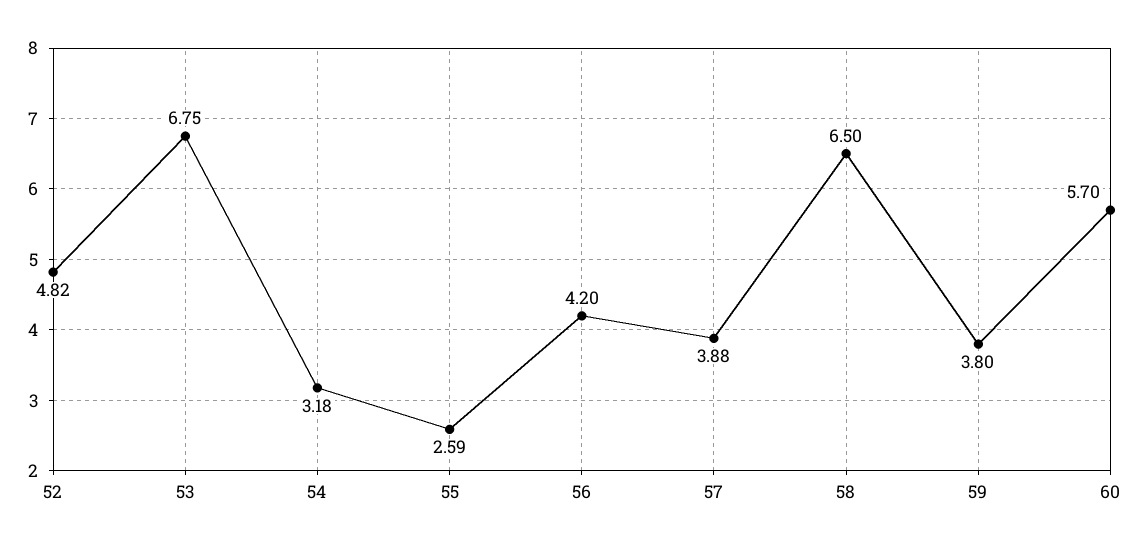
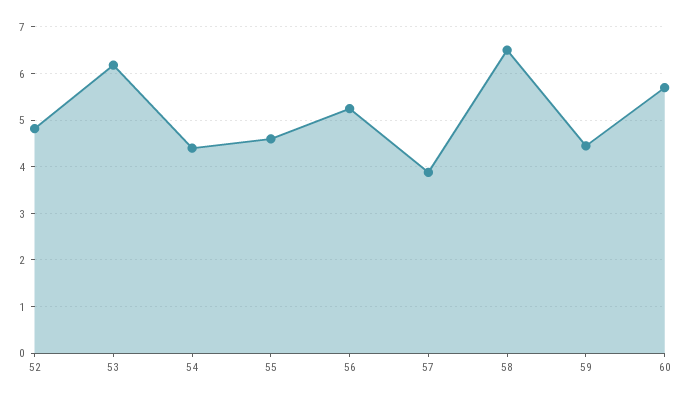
53: 6.75 -> 6.2
54: 3.18 -> 4.4
55: 2.59 -> 4.6
56: 4.2 -> 5.2
59: 3.8 -> 4.4

